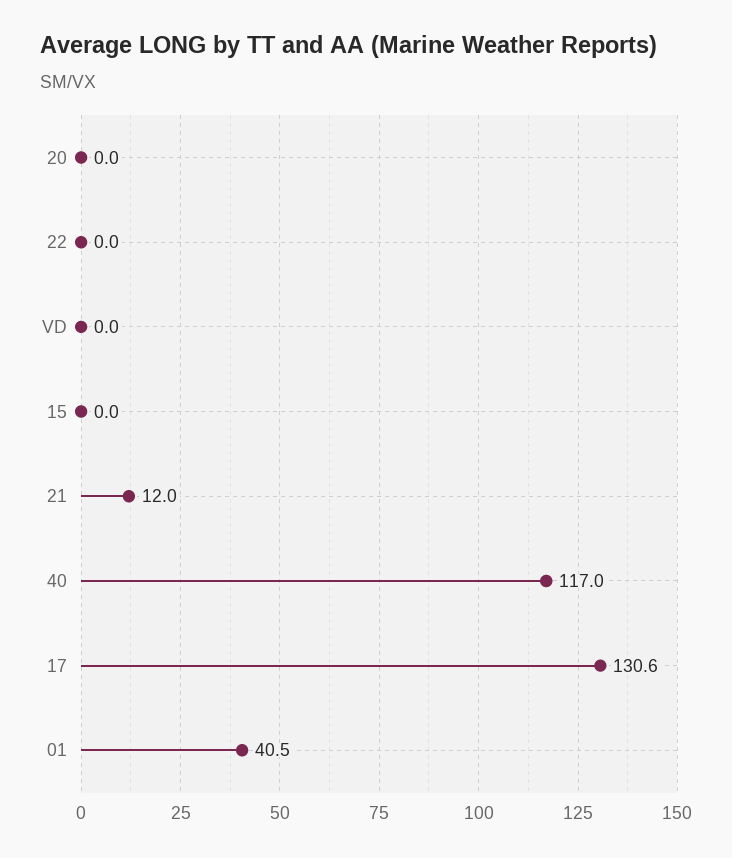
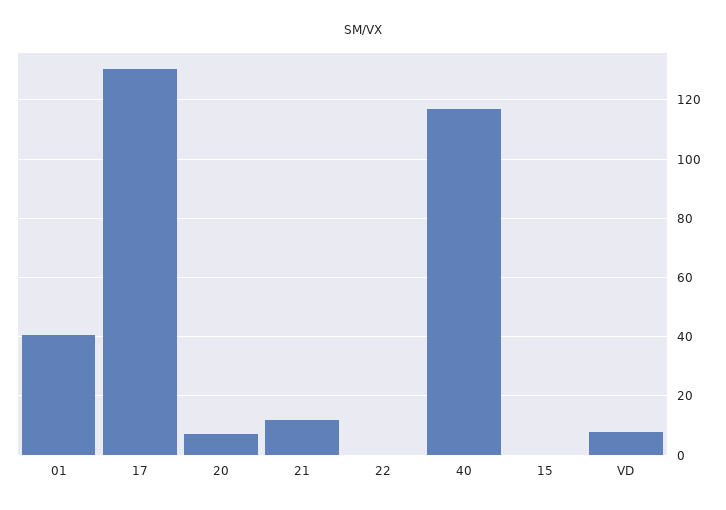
20: 0 -> 7.5
VD: 0 -> 7.5

